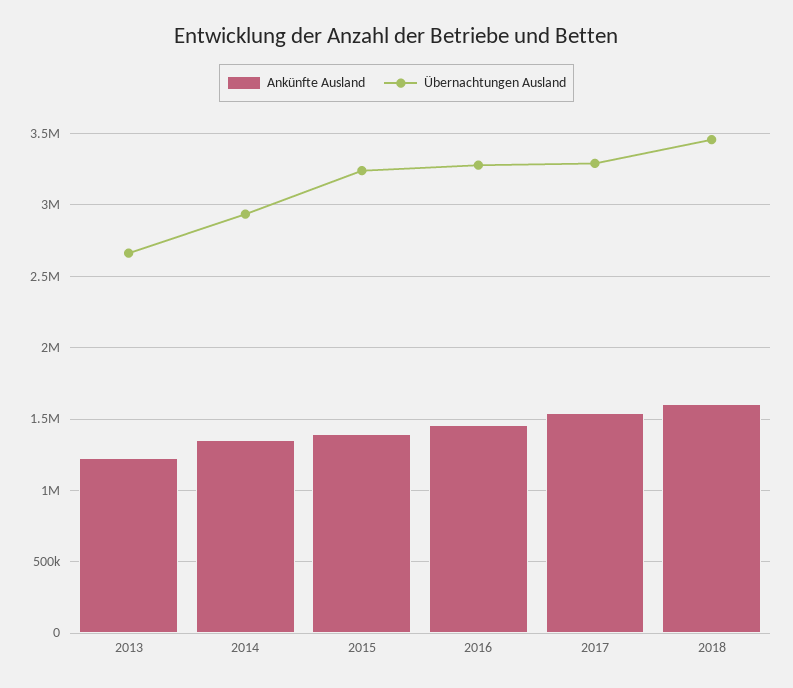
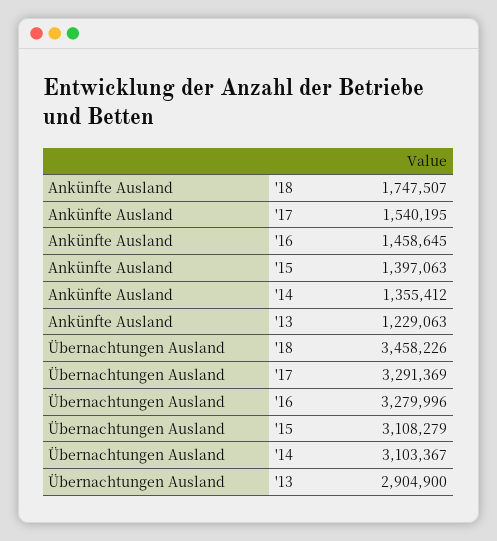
Übernachtungen Ausland, 2013: 2650000 -> 2904900
Übernachtungen Ausland, 2014: 2950000 -> 3103367
Übernachtungen Ausland, 2015: 3250000 -> 3108279
Ankünfte Ausland, 2018: 1600000 -> 1747507

